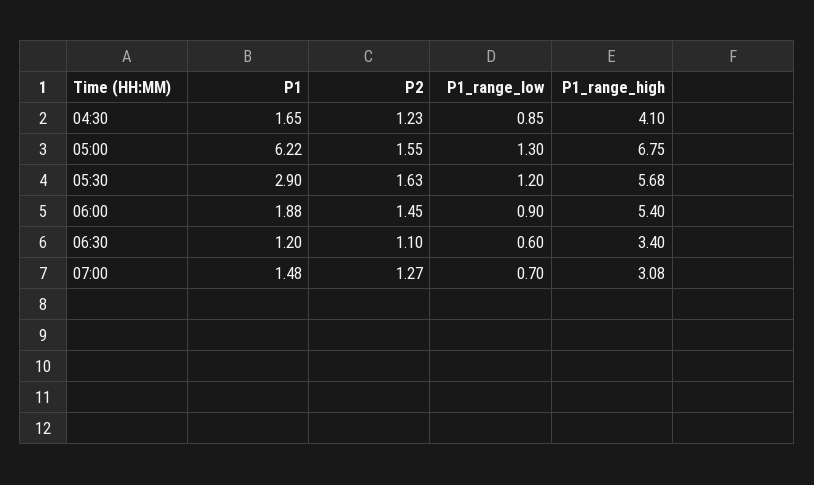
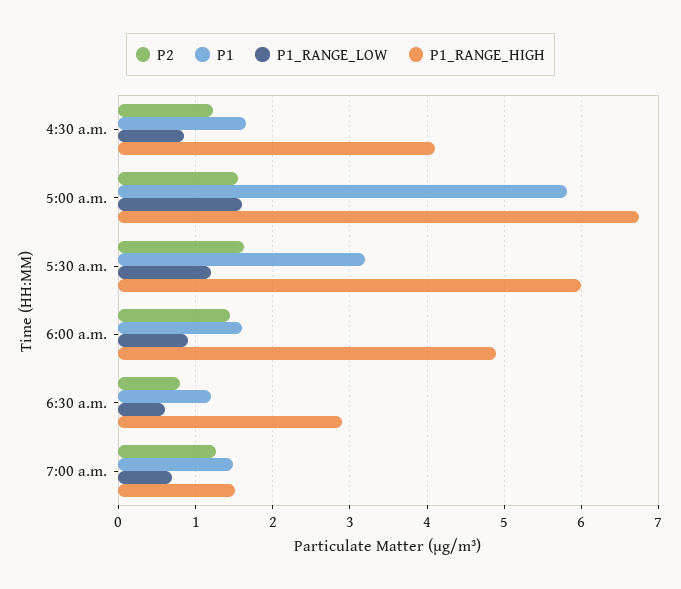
P1, 05:00: 6.22 -> 5.8
P1_range_low, 05:00: 1.3 -> 1.6
P1, 05:30: 2.9 -> 3.2
P1_range_high, 05:30: 5.68 -> 6
P1, 06:00: 1.88 -> 1.6
P1_range_high, 06:00: 5.4 -> 4.9
P2, 06:30: 1.1 -> 0.8
P1_range_high, 06:30: 3.4 -> 2.9
P1_range_high, 07:00: 3.08 -> 1.5

